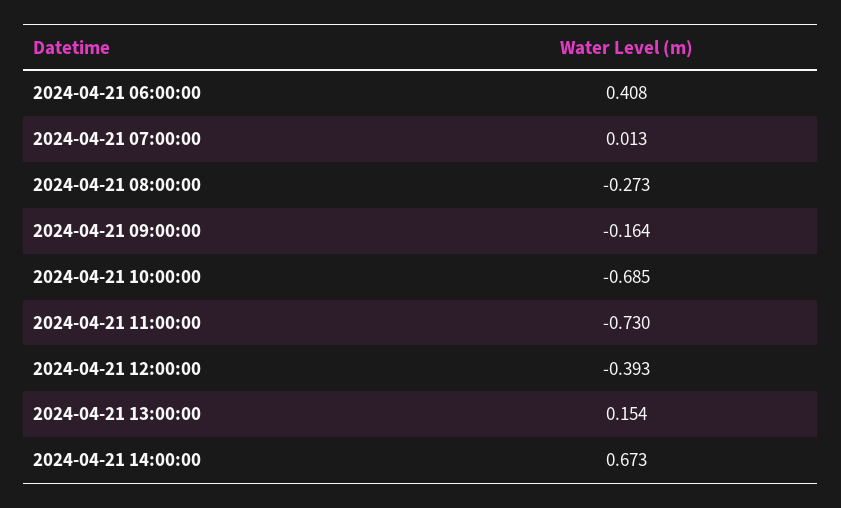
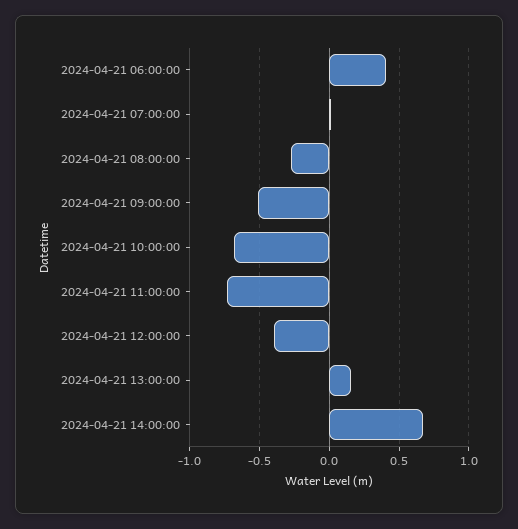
2024-04-21 09:00:00: -0.164 -> -0.5

